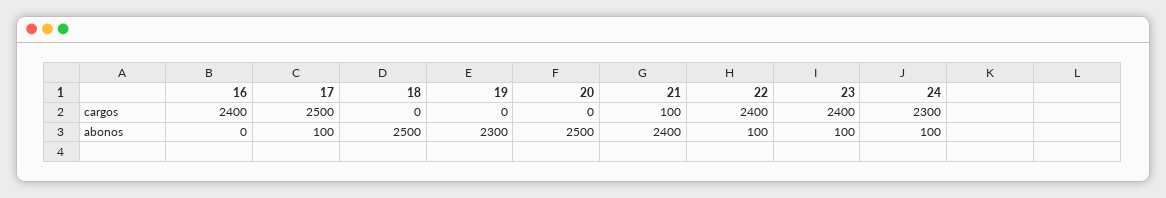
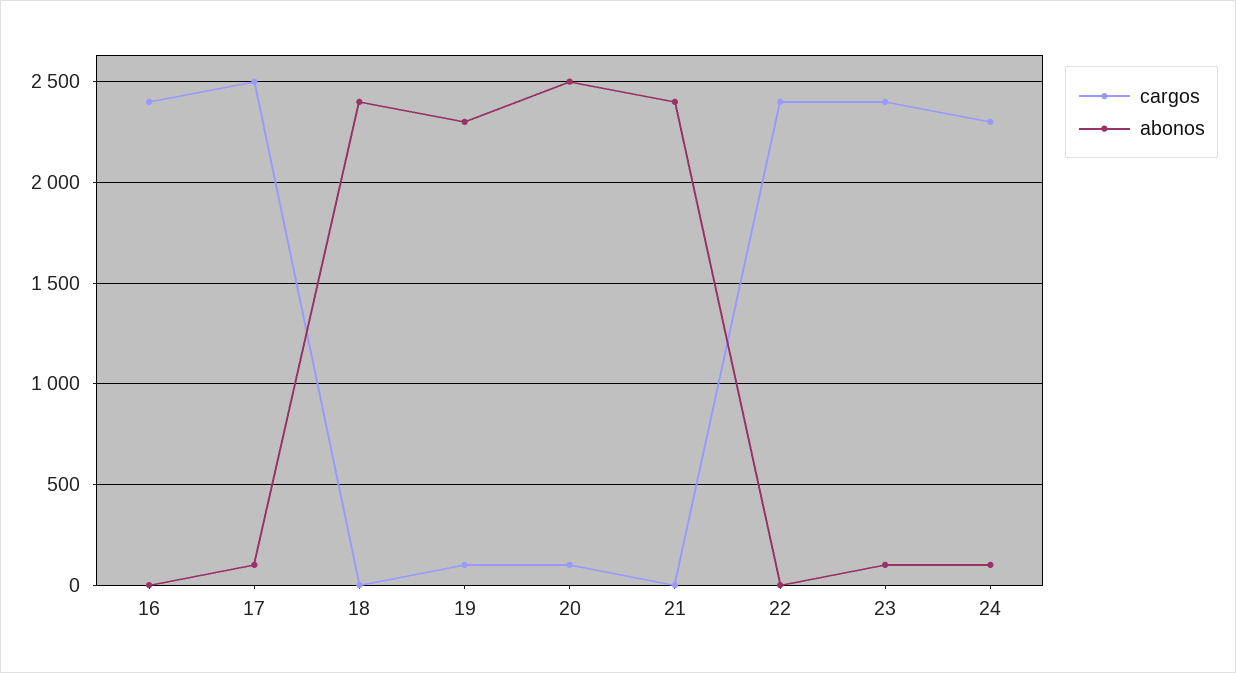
cargos, 19: 0 -> 100
cargos, 20: 0 -> 100
cargos, 21: 100 -> 0
abonos, 18: 2500 -> 2400
abonos, 22: 100 -> 0

